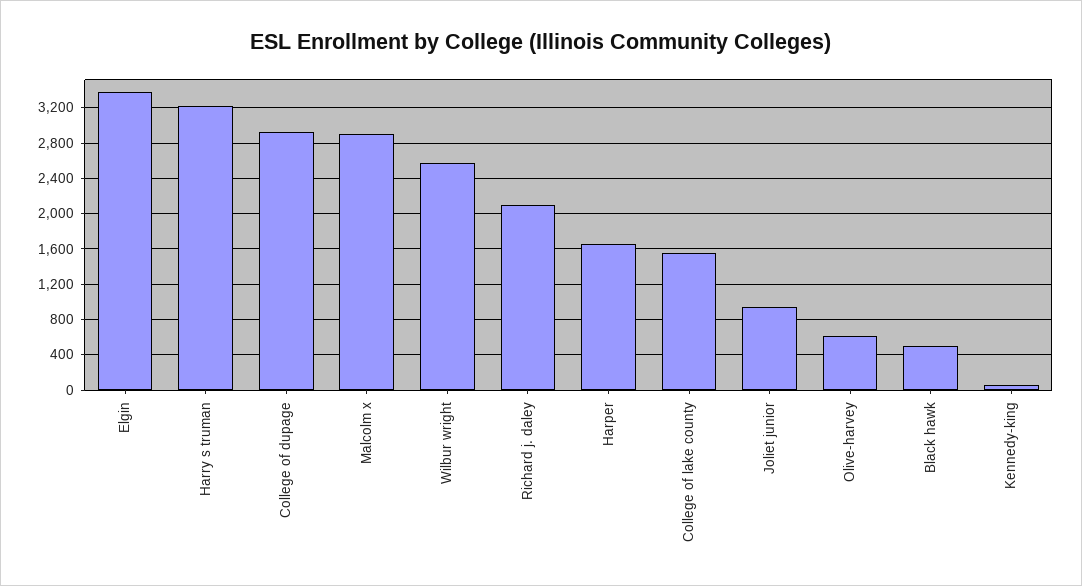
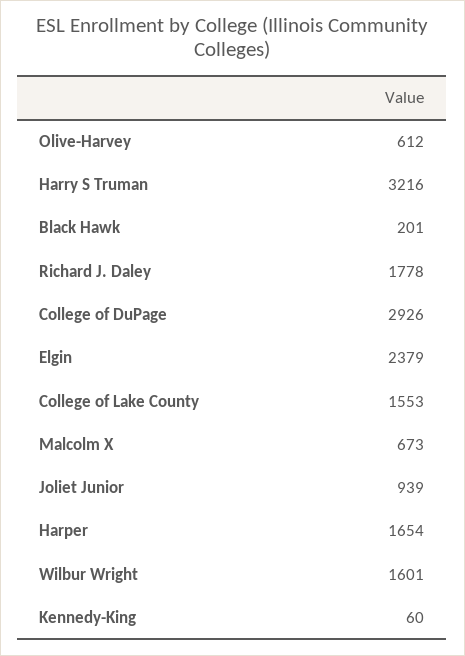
Elgin: 3400 -> 2379
Malcolm x: 2900 -> 673
Wilbur wright: 2600 -> 1601
Richard j. daley: 2100 -> 1778
Black hawk: 500 -> 201

